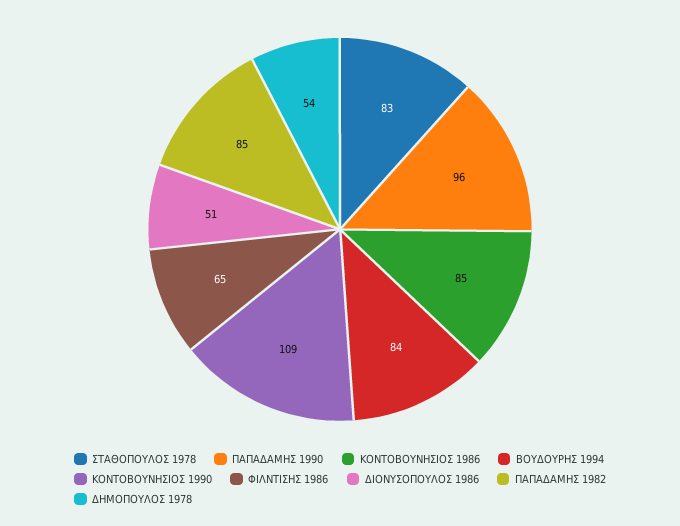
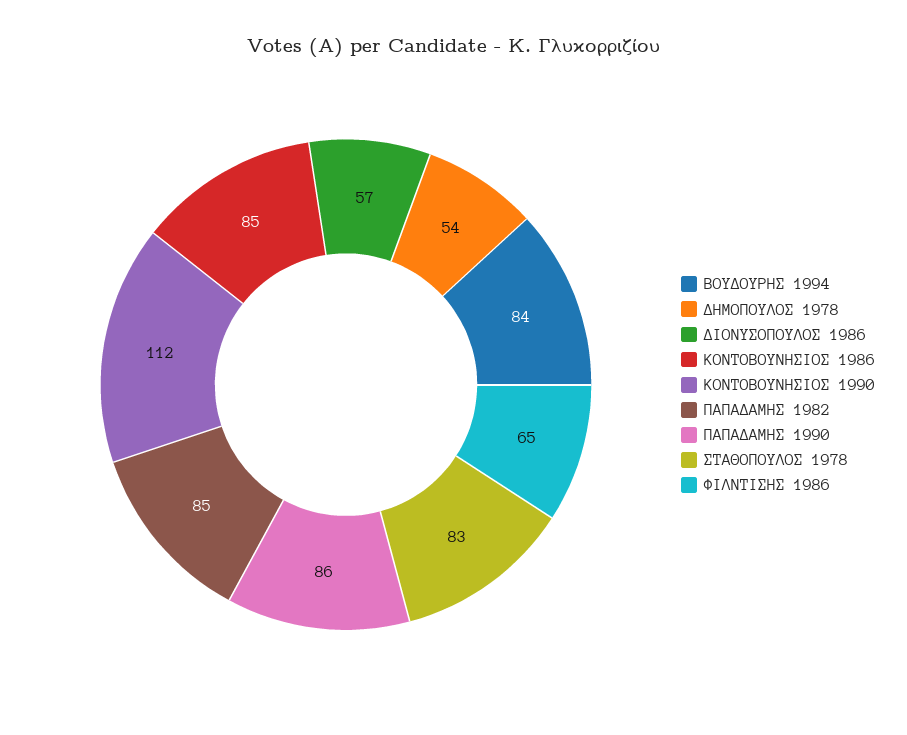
ΠΑΠΑΔΑΜΗΣ 1990: 96 -> 86
ΚΟΝΤΟΒΟΥΝΗΣΙΟΣ 1990: 109 -> 112
ΔΙΟΝΥΣΟΠΟΥΛΟΣ 1986: 51 -> 57

